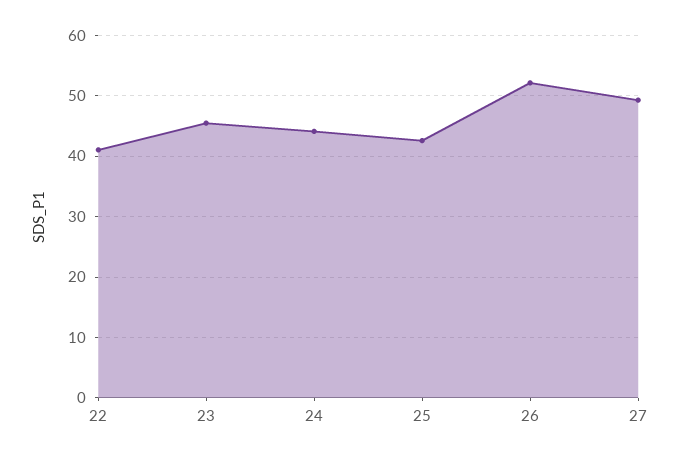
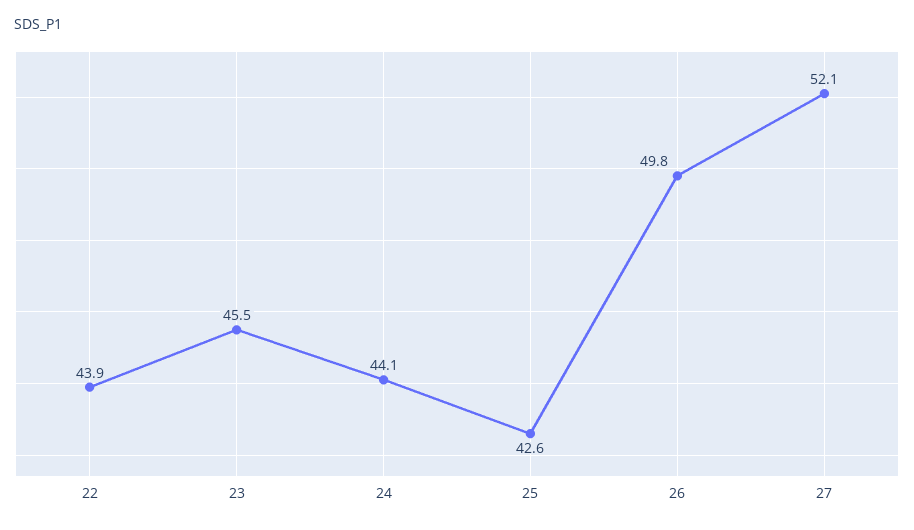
22: 41 -> 43.9
26: 52 -> 49.8
27: 49 -> 52.1

